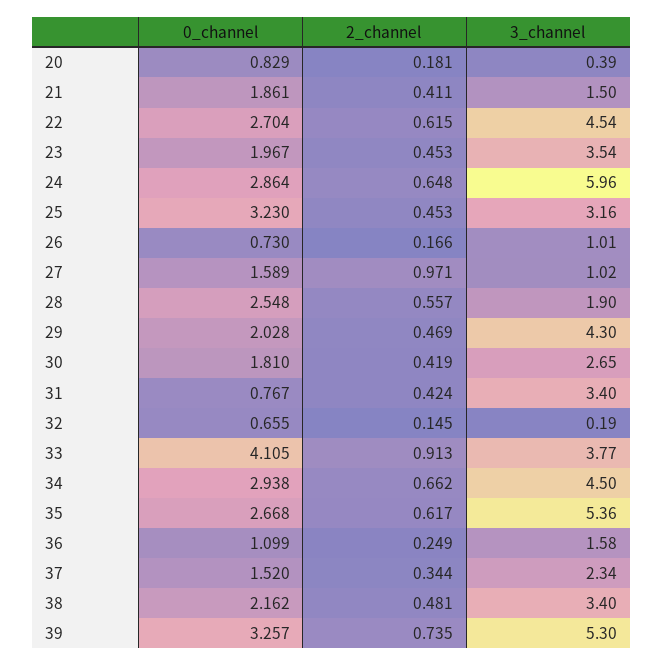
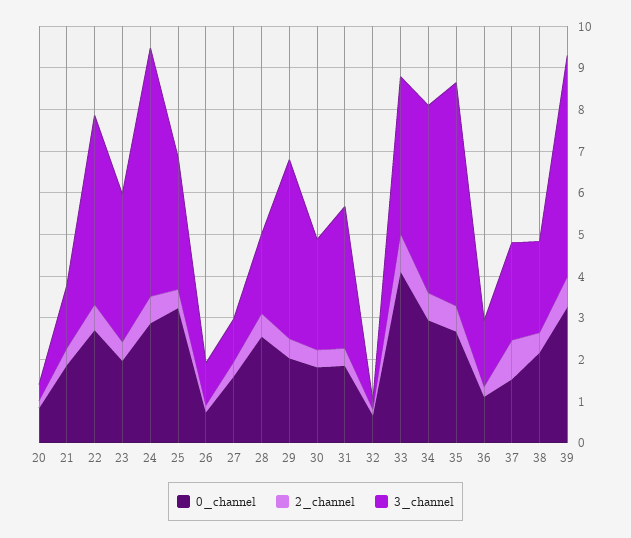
2_channel, 27: 0.971 -> 0.4
0_channel, 31: 0.767 -> 1.8
2_channel, 37: 0.344 -> 1
3_channel, 38: 3.4 -> 2.2

